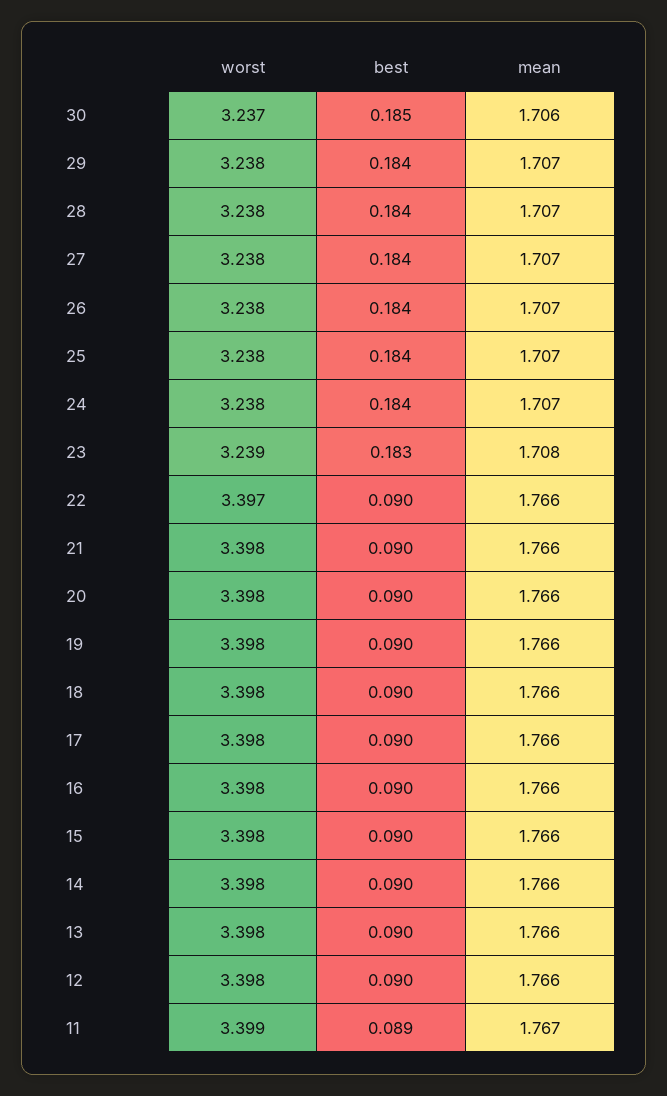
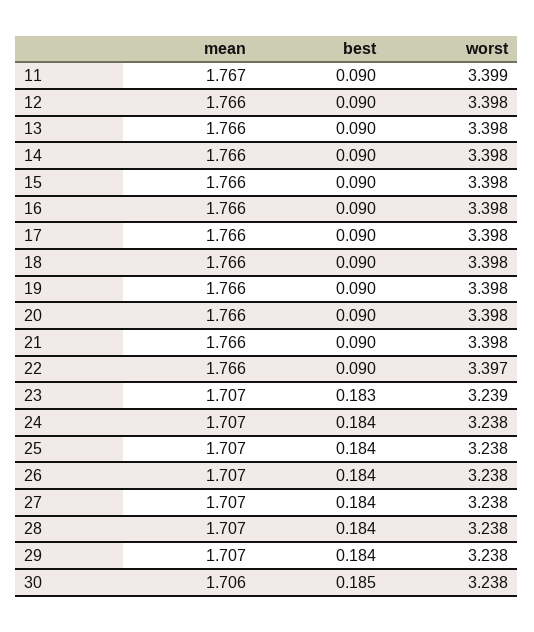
worst, 30: 3.237 -> 3.238
mean, 23: 1.708 -> 1.707
best, 11: 0.089 -> 0.09

